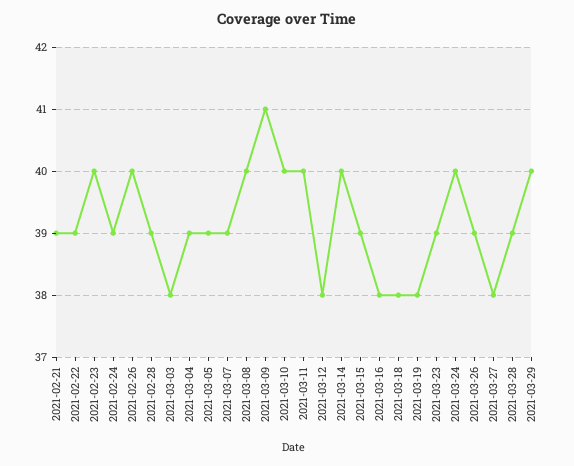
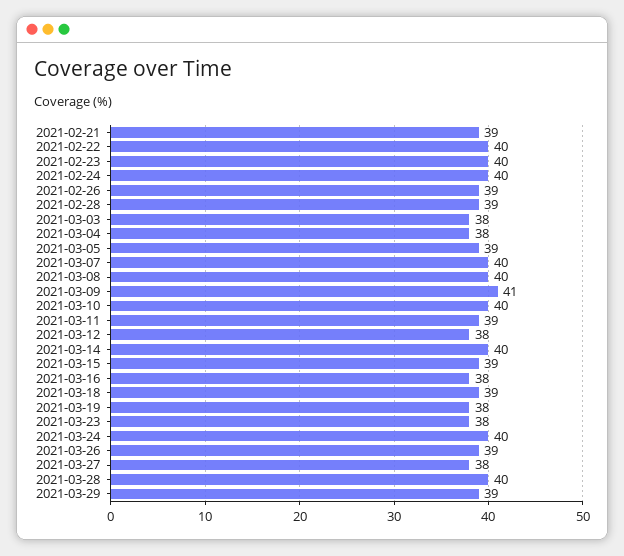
2021-02-22: 39 -> 40
2021-02-24: 39 -> 40
2021-02-26: 40 -> 39
2021-03-04: 39 -> 38
2021-03-07: 39 -> 40
2021-03-11: 40 -> 39
2021-03-18: 38 -> 39
2021-03-23: 39 -> 38
2021-03-28: 39 -> 40
2021-03-29: 40 -> 39

